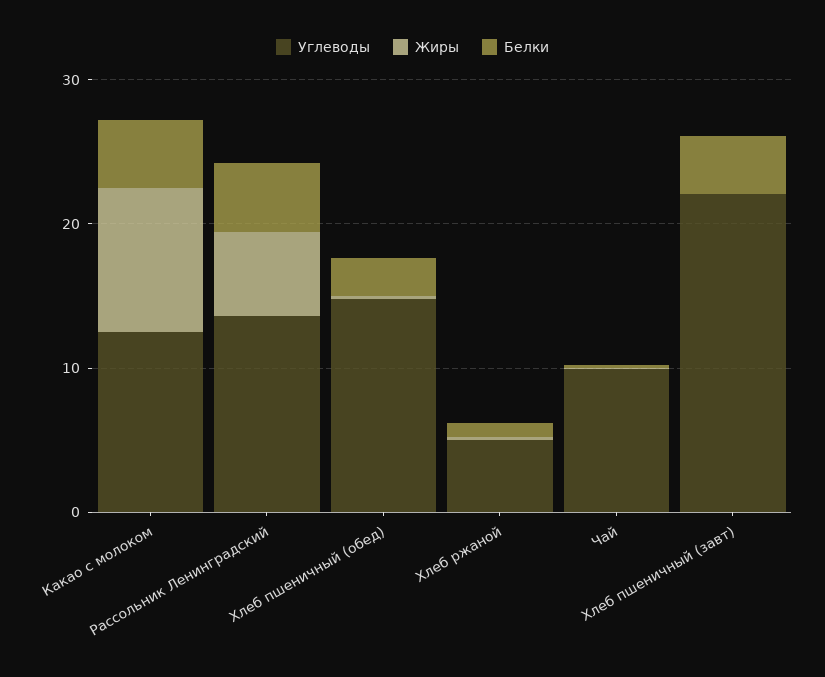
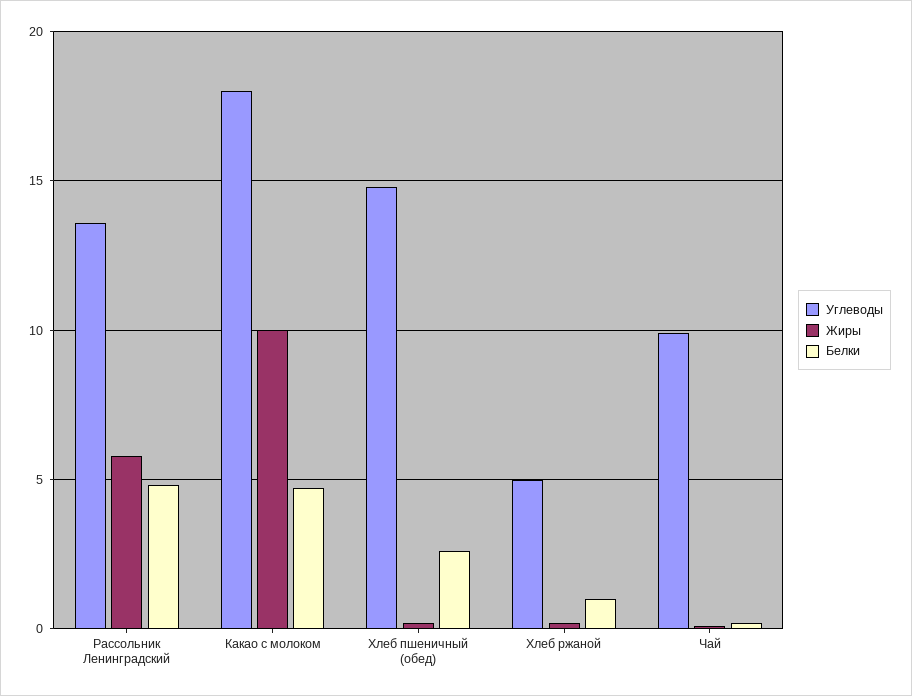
Углеводы, Какао с молоком: 12 -> 18
Углеводы, Хлеб пшеничный (завт): 22 -> none
Жиры, Хлеб пшеничный (завт): 0 -> none
Белки, Хлеб пшеничный (завт): 4 -> none

